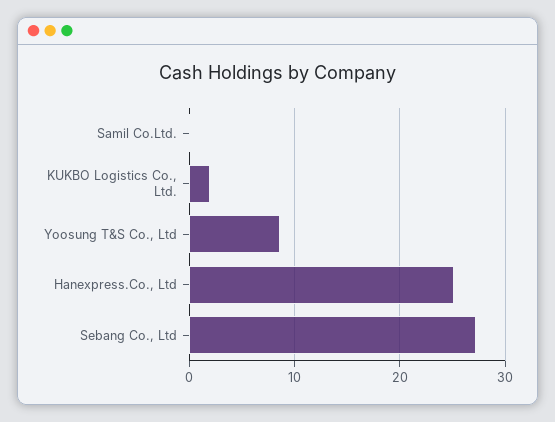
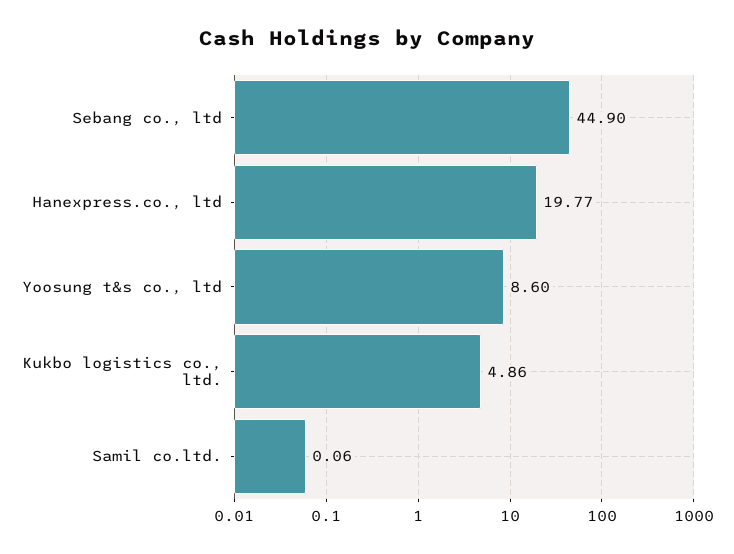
KUKBO Logistics Co., Ltd.: 2 -> 4.86
Hanexpress.Co., Ltd: 25 -> 19.77
Sebang Co., Ltd: 27 -> 44.9

